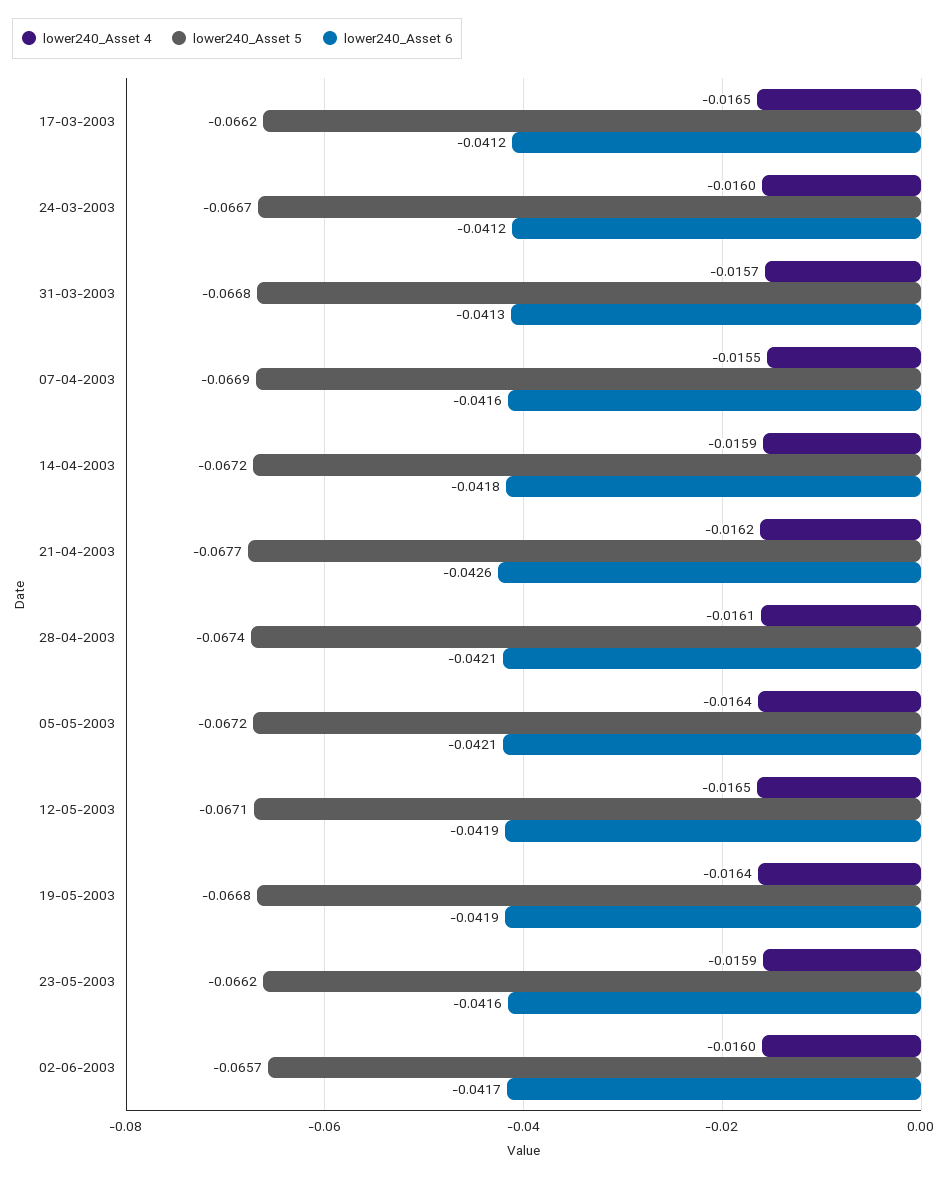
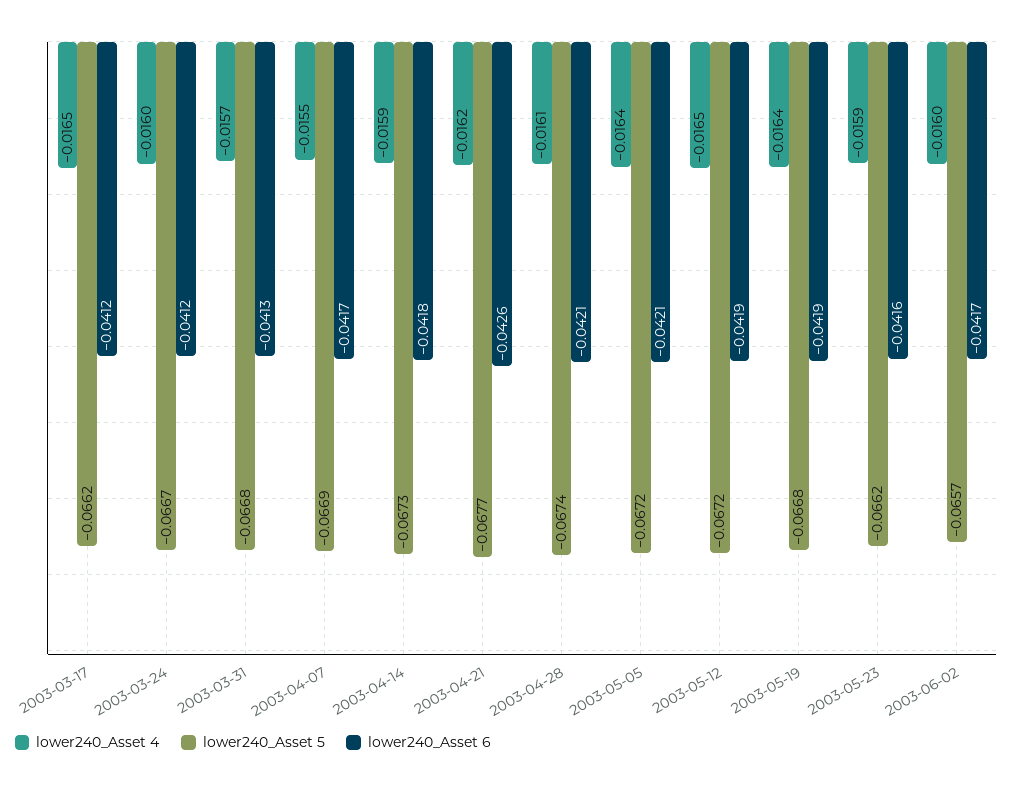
lower240_Asset 6, 07-04-2003: -0.0416 -> -0.0417
lower240_Asset 5, 14-04-2003: -0.0672 -> -0.0673
lower240_Asset 5, 12-05-2003: -0.0671 -> -0.0672

